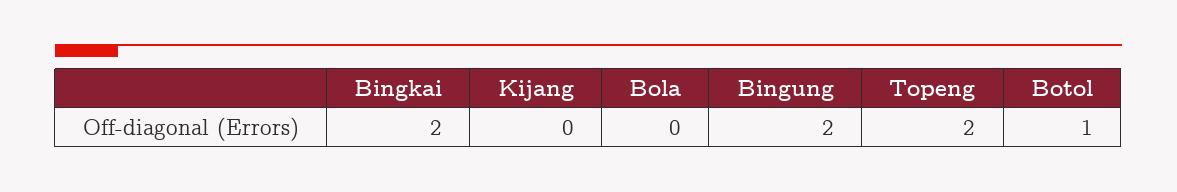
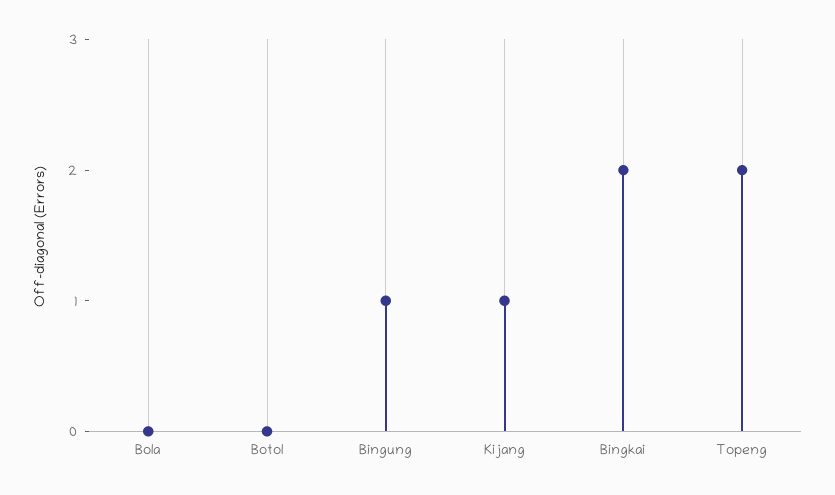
Kijang: 0 -> 1
Bingung: 2 -> 1
Botol: 1 -> 0

